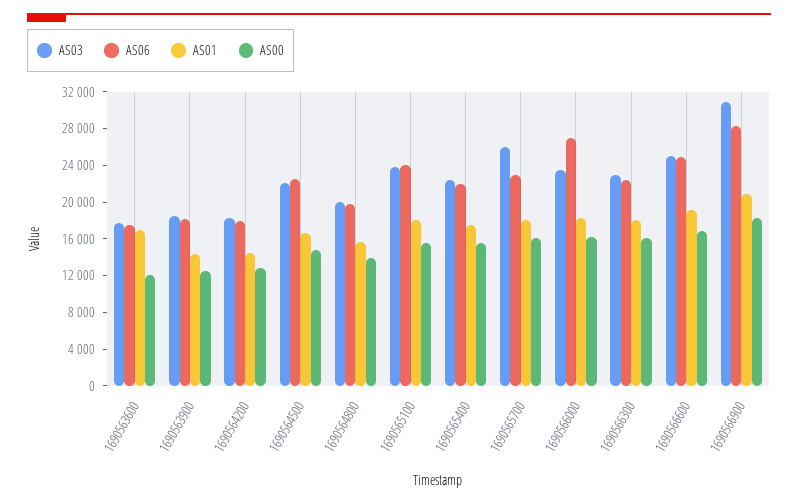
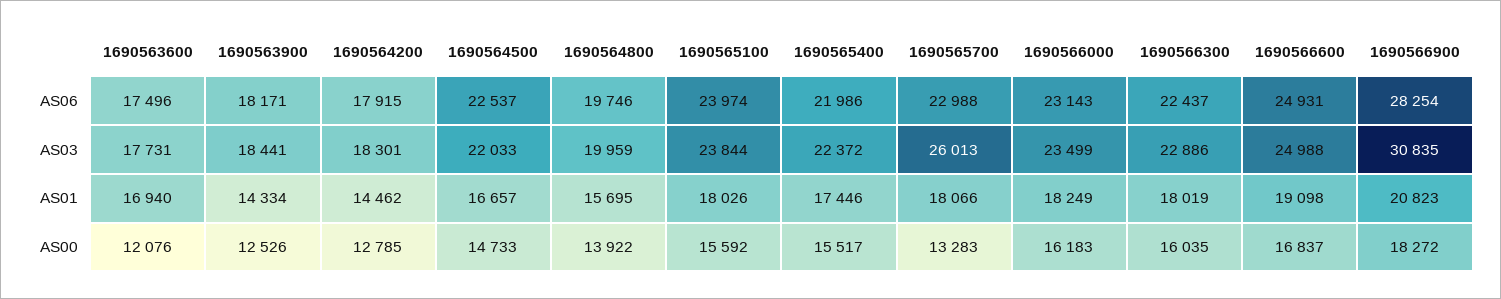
AS00, 1690565700: 16000 -> 13283
AS06, 1690566000: 27000 -> 23143

